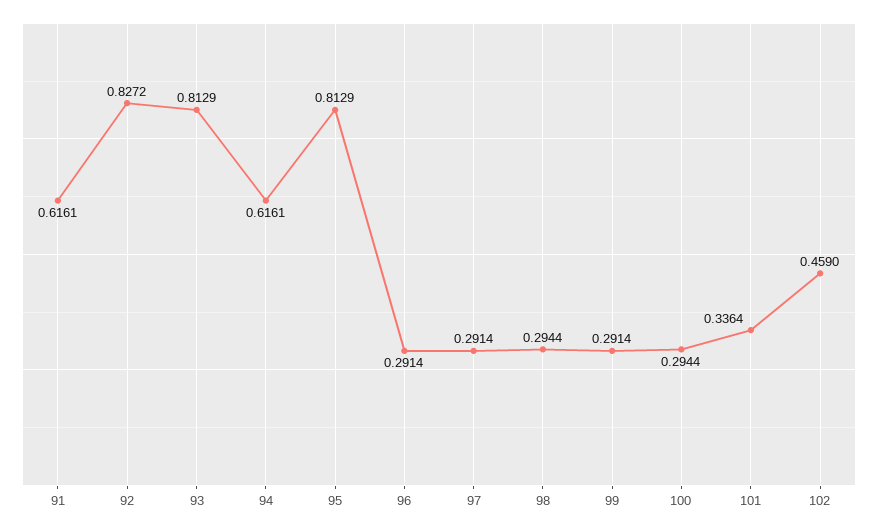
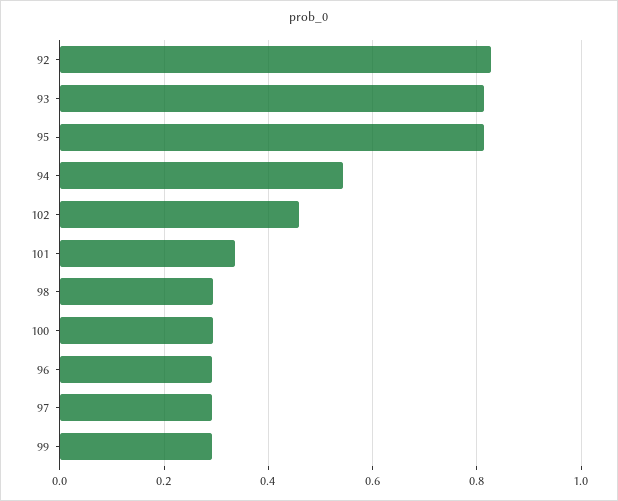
91: 0.6161 -> none
94: 0.6161 -> 0.54

